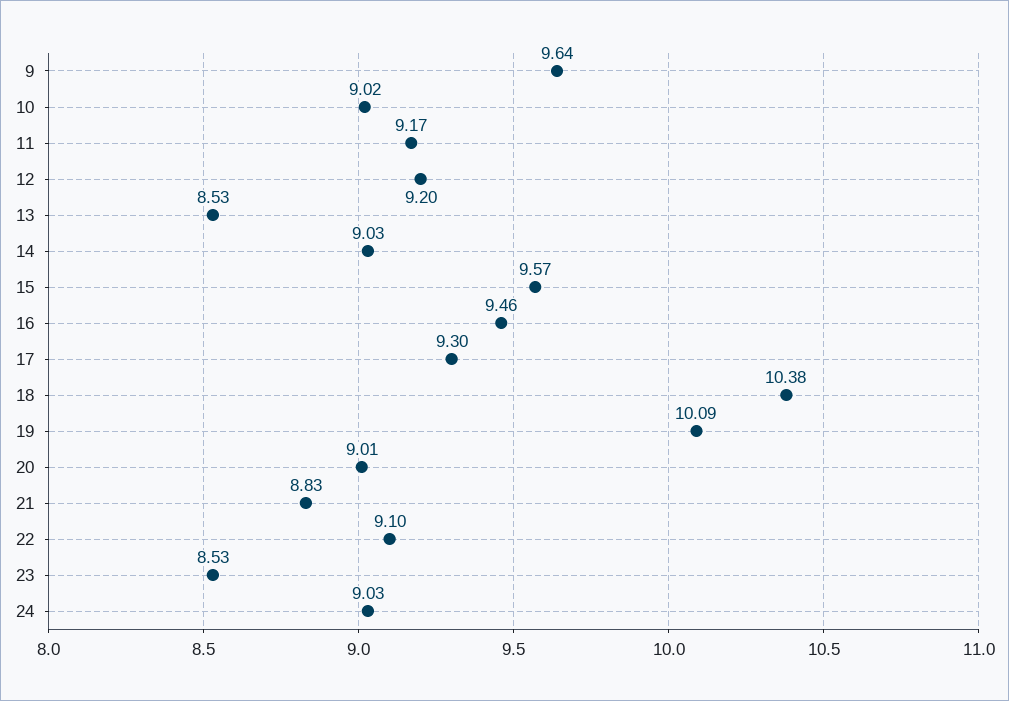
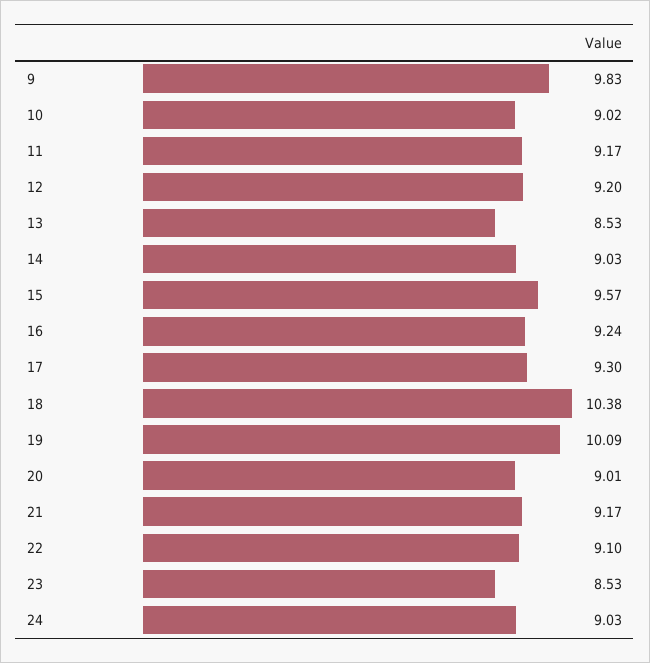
9: 9.64 -> 9.83
16: 9.46 -> 9.24
21: 8.83 -> 9.17

